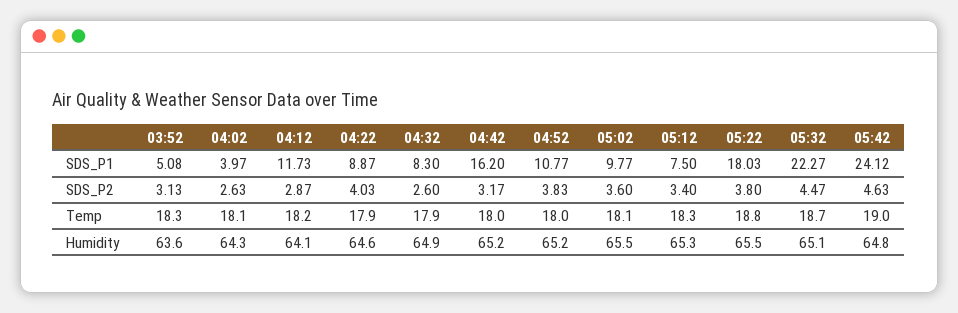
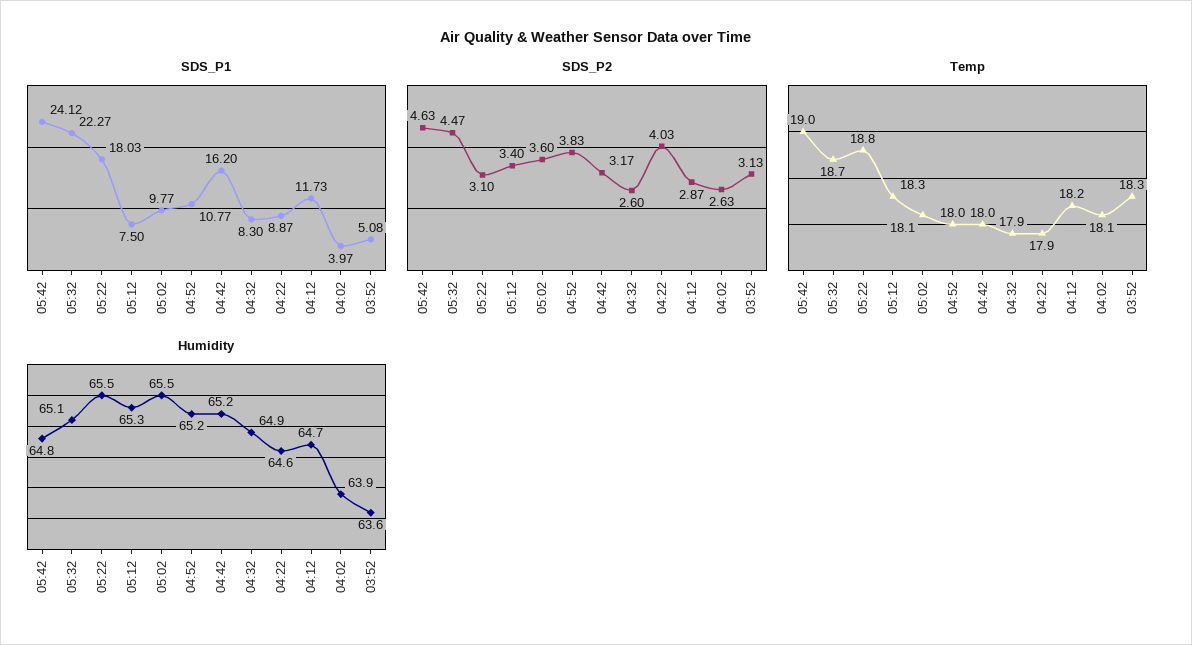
SDS_P2, 05:22: 3.8 -> 3.1
Humidity, 04:02: 64.3 -> 63.9
Humidity, 04:12: 64.1 -> 64.7

